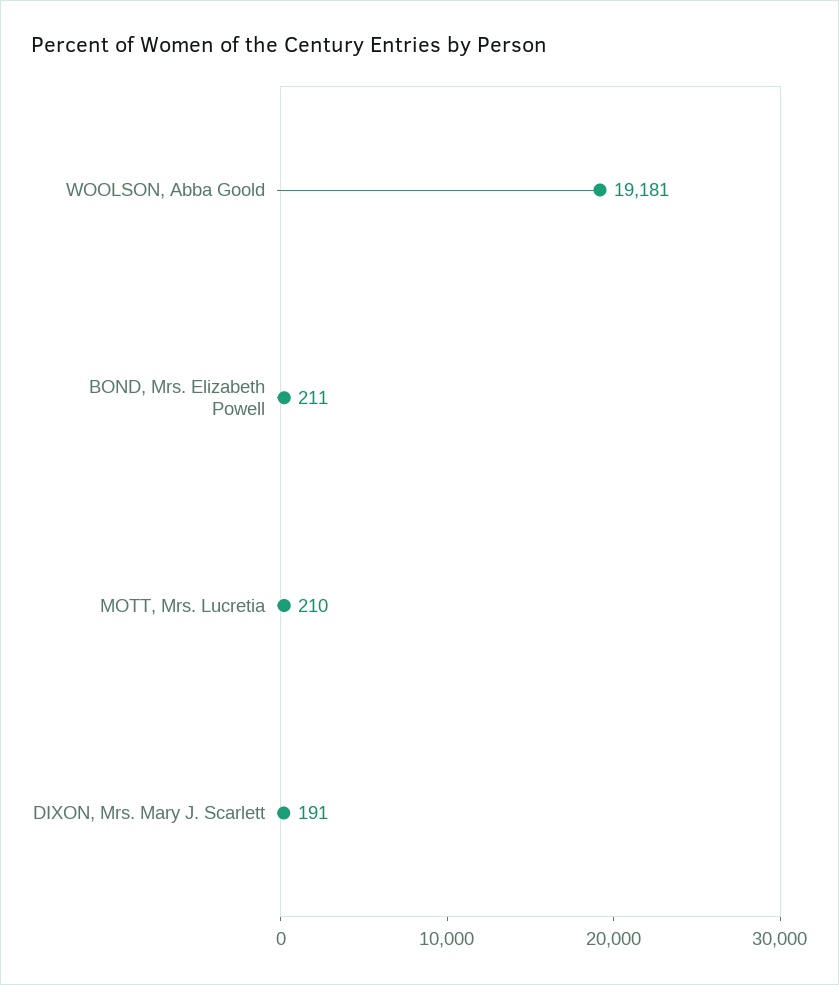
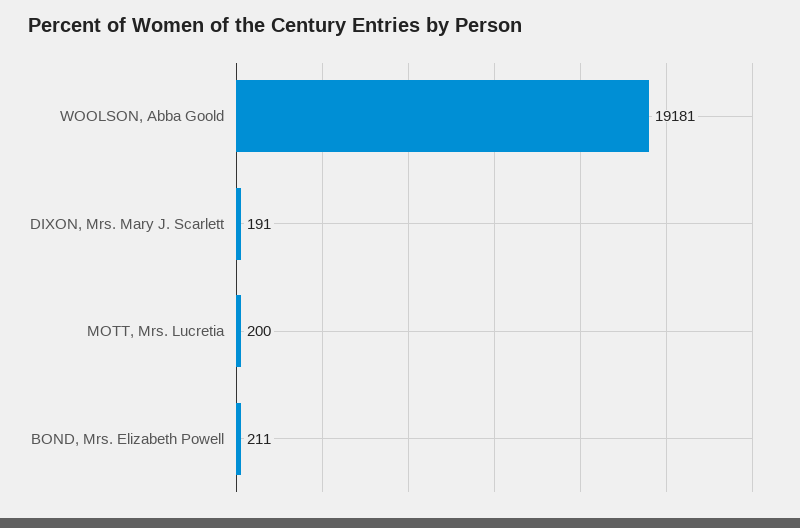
MOTT, Mrs. Lucretia: 210 -> 200

